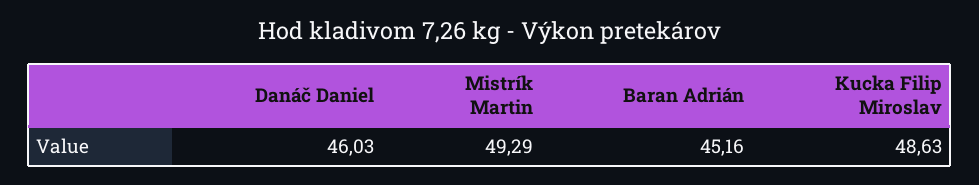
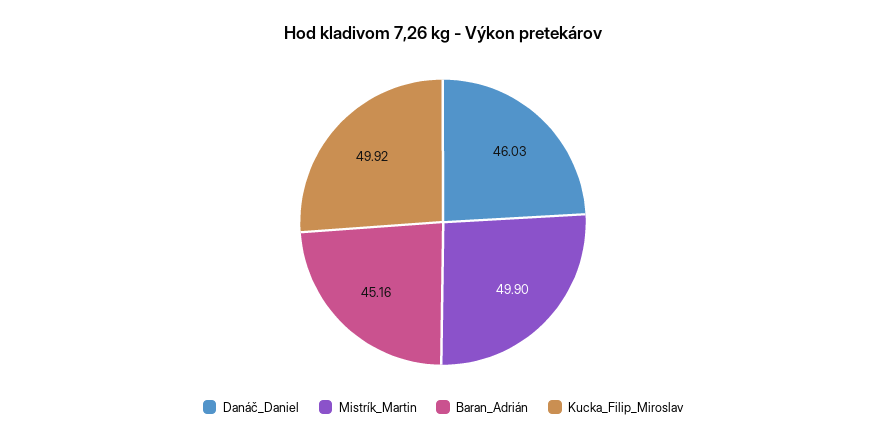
Mistrík Martin: 49.29 -> 49.9
Kucka Filip Miroslav: 48.63 -> 49.92

